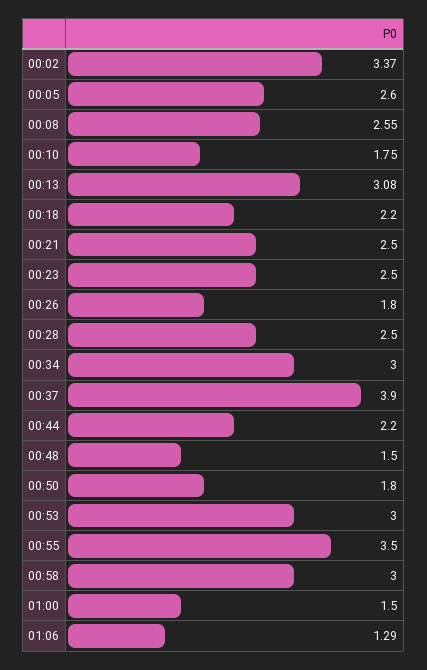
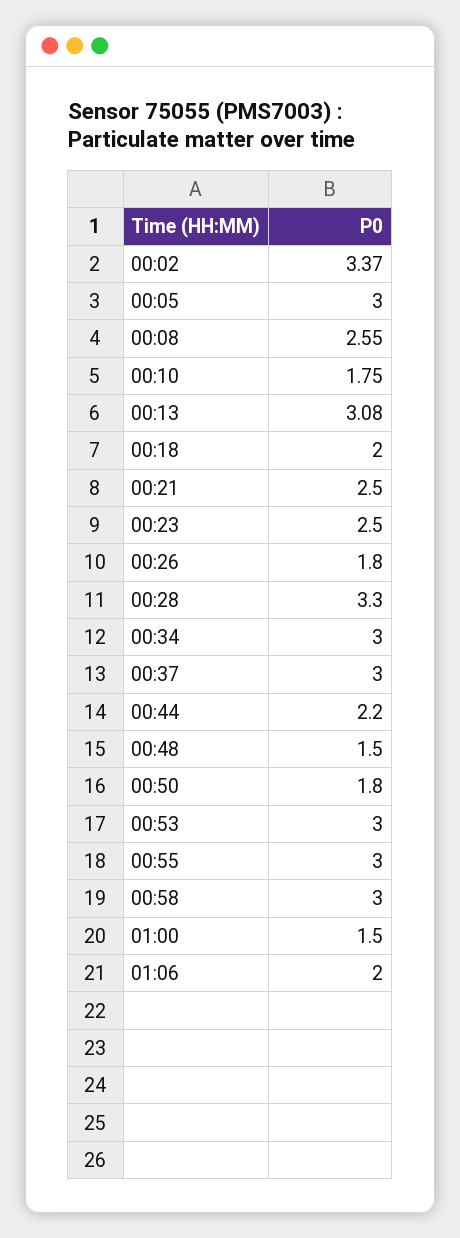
00:05: 2.6 -> 3
00:18: 2.2 -> 2
00:28: 2.5 -> 3.3
00:37: 3.9 -> 3
00:55: 3.5 -> 3
01:06: 1.29 -> 2

